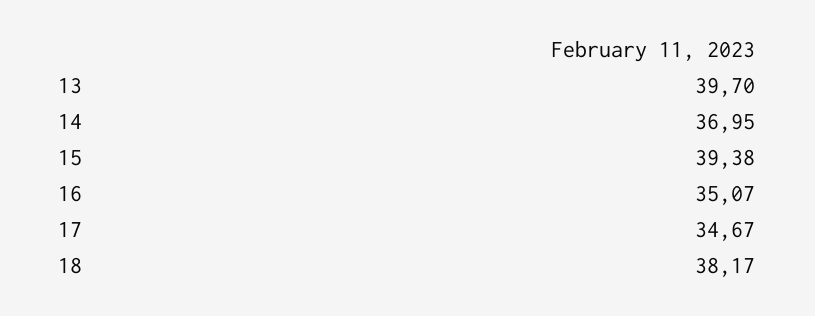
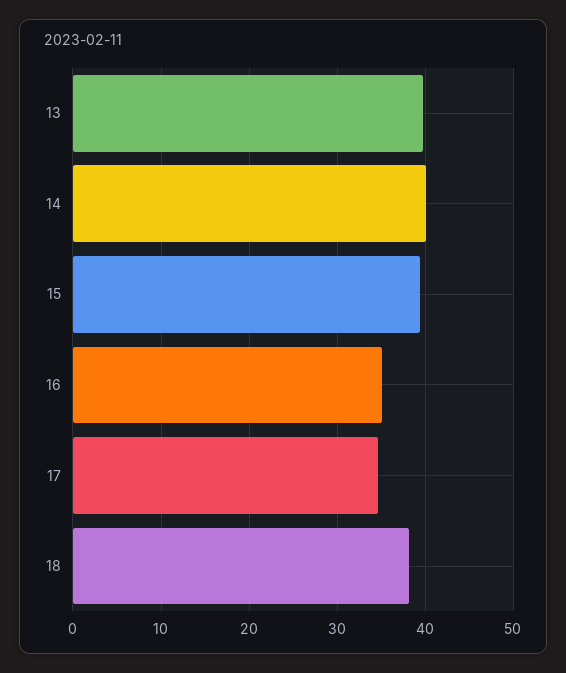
14: 36.95 -> 40

